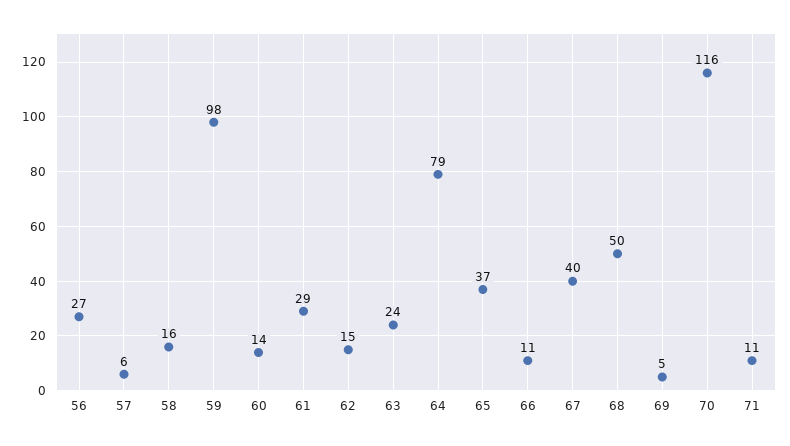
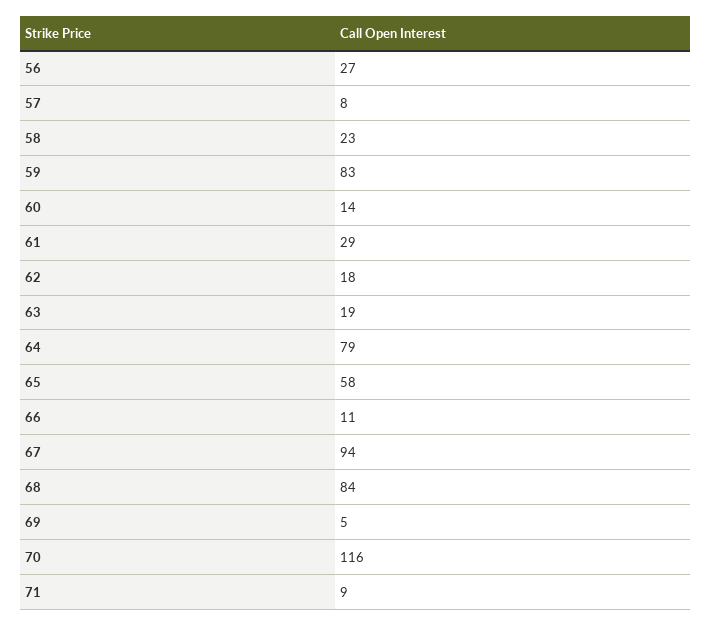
57: 6 -> 8
58: 16 -> 23
59: 98 -> 83
62: 15 -> 18
63: 24 -> 19
65: 37 -> 58
67: 40 -> 94
68: 50 -> 84
71: 11 -> 9

